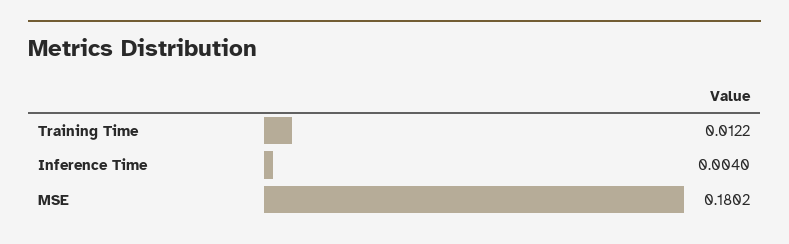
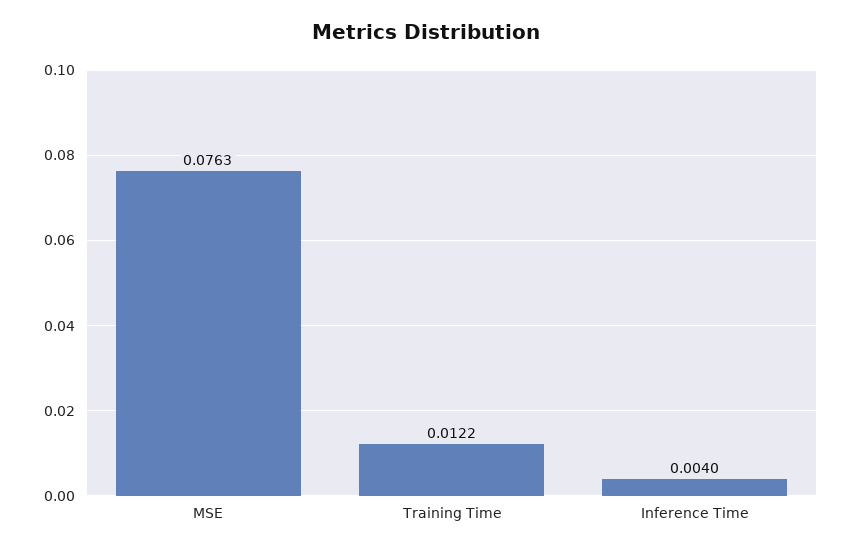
MSE: 0.1802 -> 0.0763

